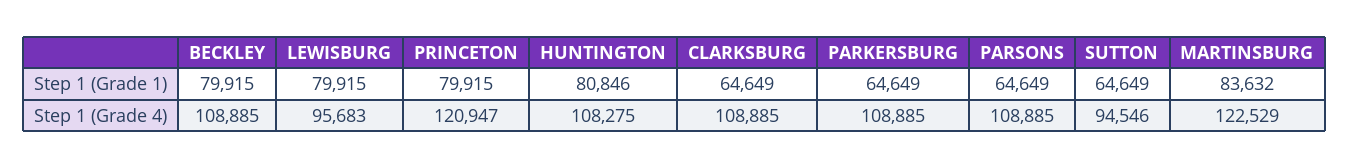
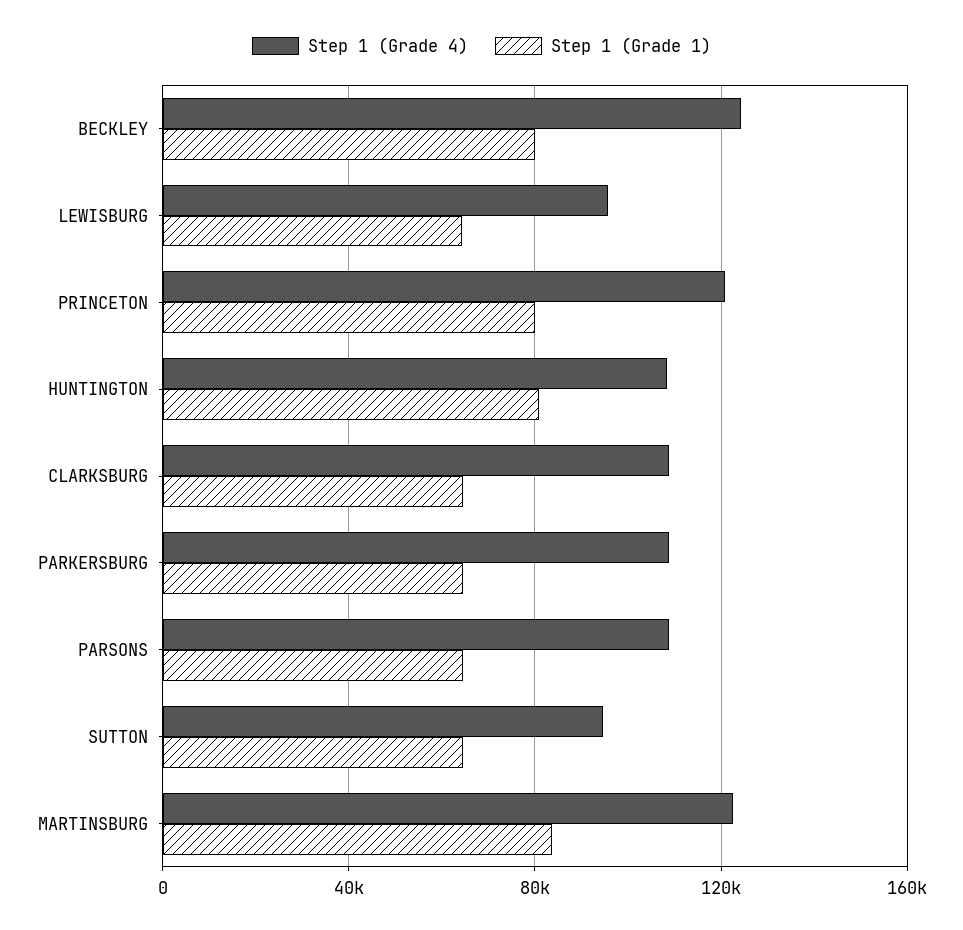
Step 1 (Grade 1), LEWISBURG: 79915 -> 65000
Step 1 (Grade 4), BECKLEY: 108885 -> 125000

